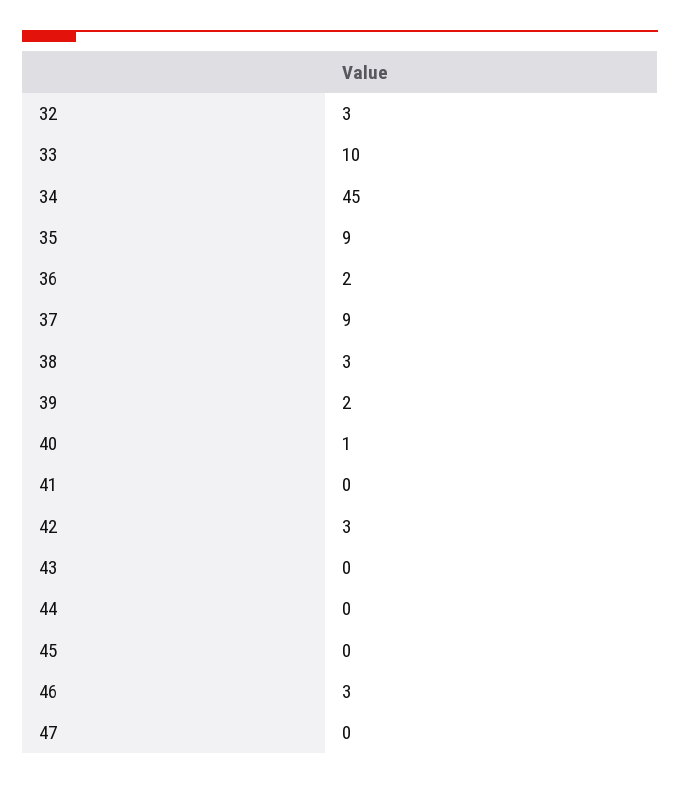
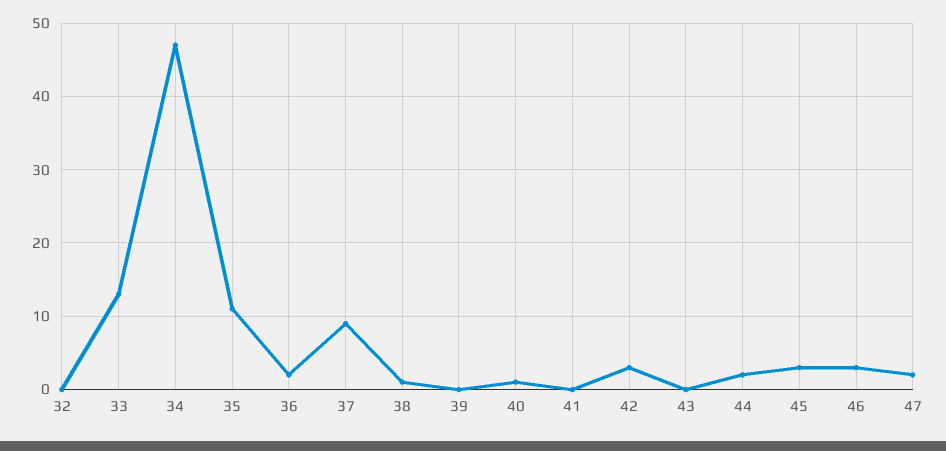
32: 3 -> 0
33: 10 -> 13
34: 45 -> 47
35: 9 -> 11
38: 3 -> 1
39: 2 -> 0
44: 0 -> 2
45: 0 -> 3
47: 0 -> 2

